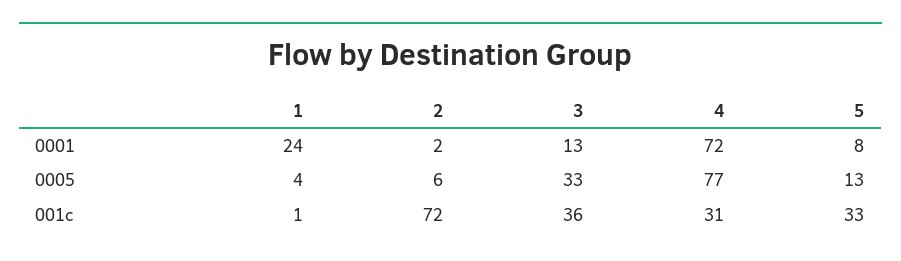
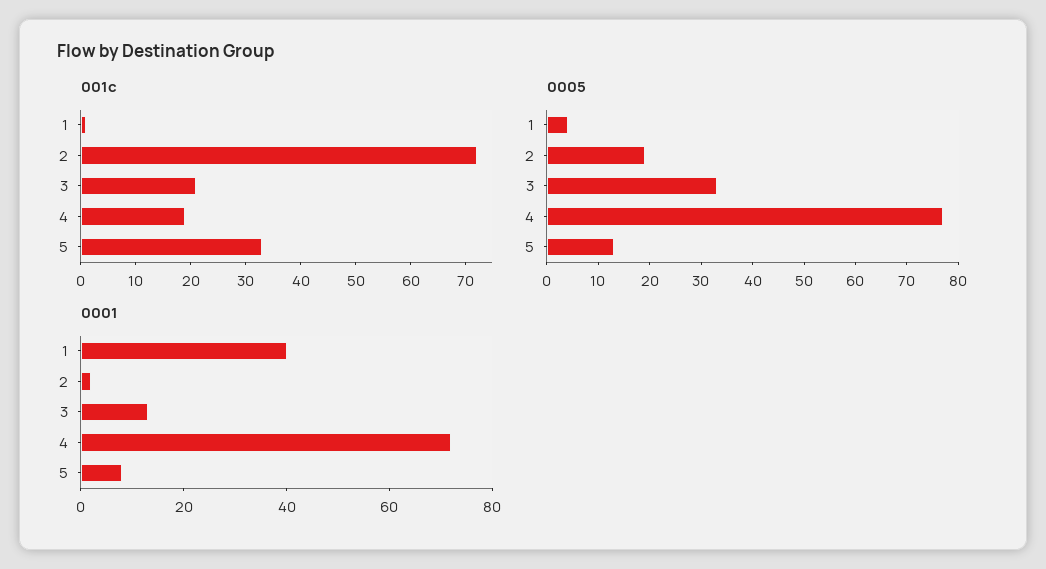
0001, 1: 24 -> 40
0005, 2: 6 -> 20
001c, 3: 36 -> 20
001c, 4: 31 -> 20

